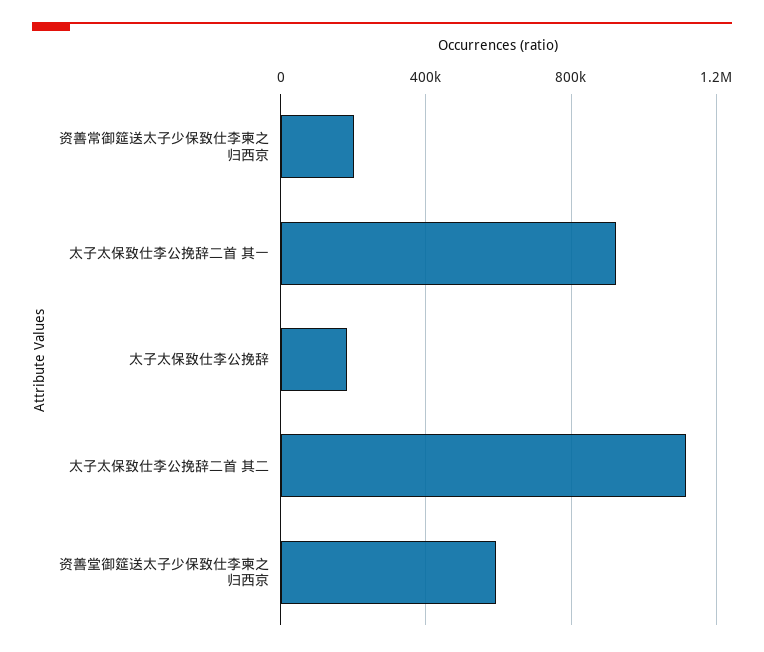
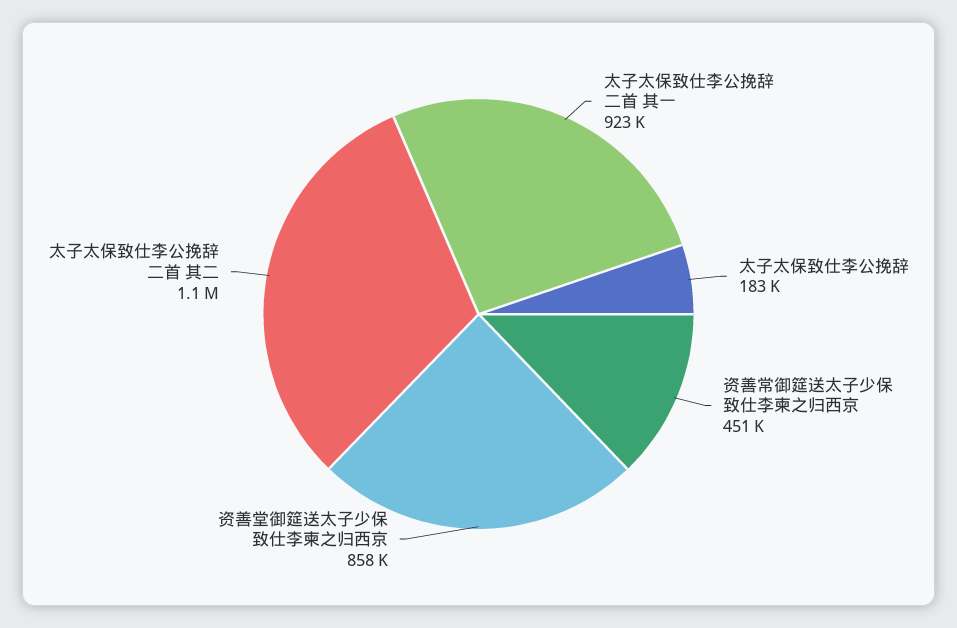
资善常御筵送太子少保致仕李柬之归西京: 200000 -> 451000
资善堂御筵送太子少保致仕李柬之归西京: 600000 -> 858000

